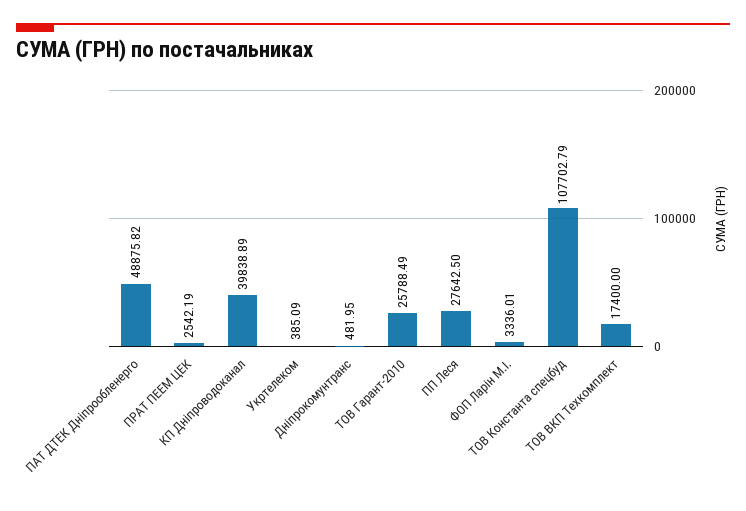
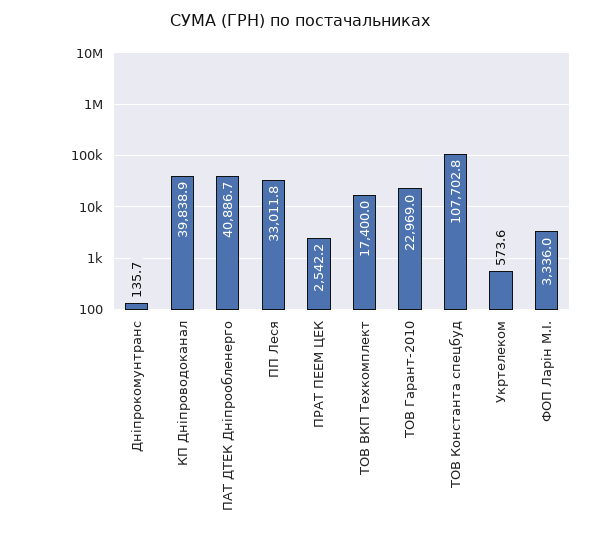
ПАТ ДТЕК Дніпрообленерго: 48875.82 -> 40886.7
Укртелеком: 385.09 -> 573.6
Дніпрокомунтранс: 481.95 -> 135.7
ТОВ Гарант-2010: 25788.49 -> 22969
ПП Леся: 27642.5 -> 33011.8

